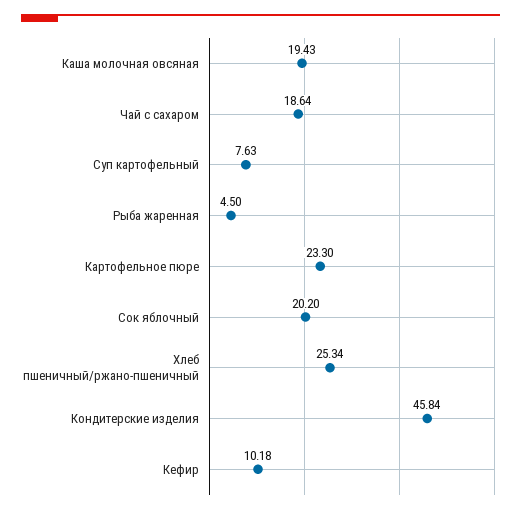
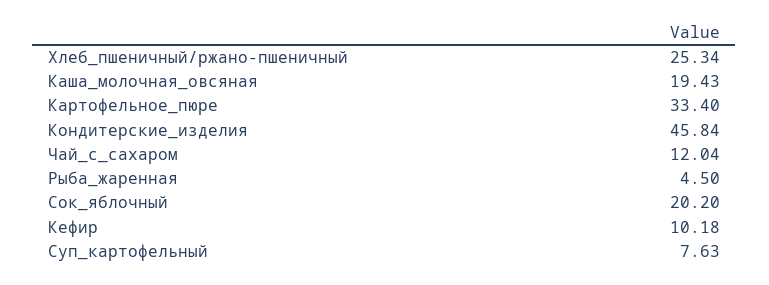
Чай с сахаром: 18.64 -> 12.04
Картофельное пюре: 23.3 -> 33.4

